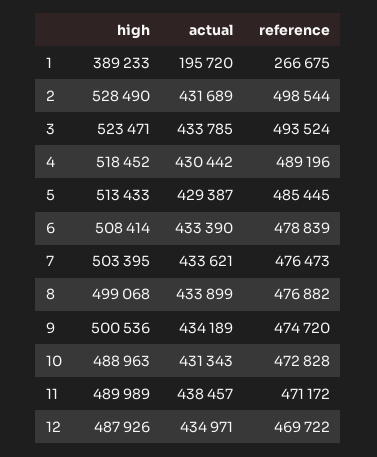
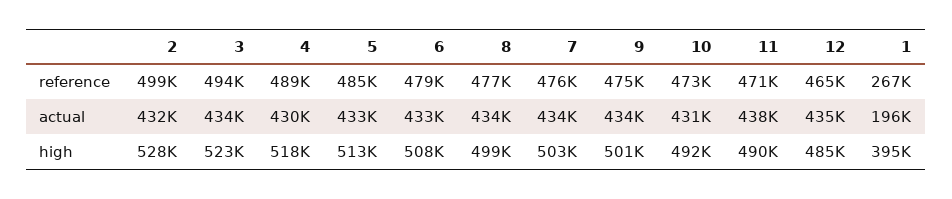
high, 1: 389233 -> 395000
actual, 5: 429387 -> 433000
high, 10: 488963 -> 492000
high, 12: 487926 -> 485000
reference, 12: 469722 -> 465000

